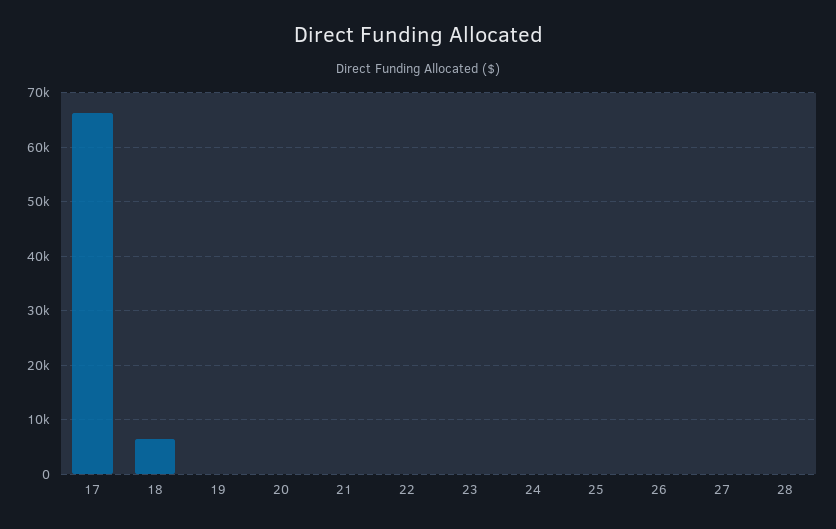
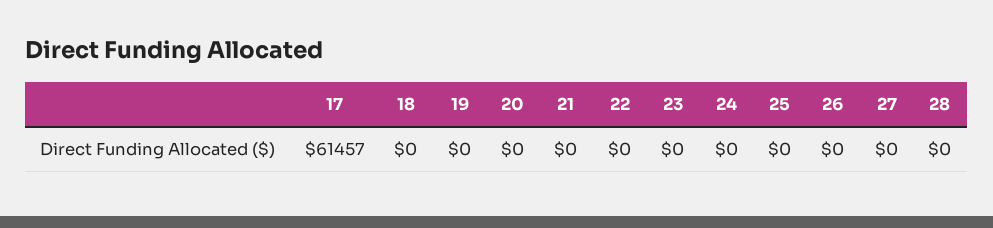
17: 66000 -> 61457
18: 6000 -> 0

